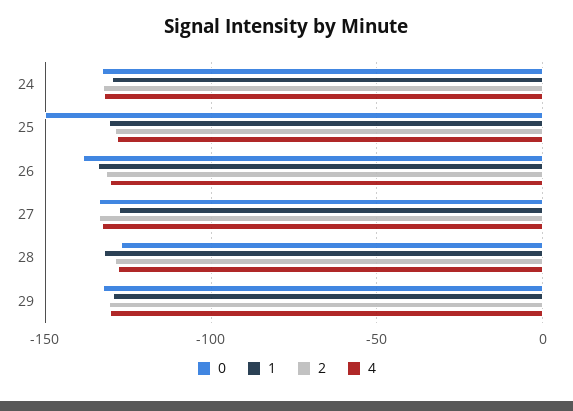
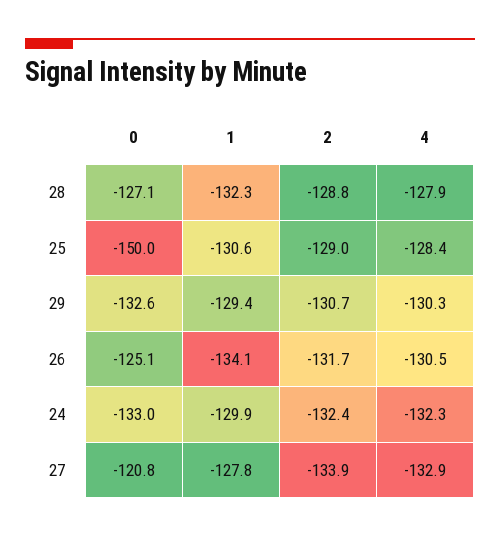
0, 26: -140 -> -125.1
0, 27: -135 -> -120.8

